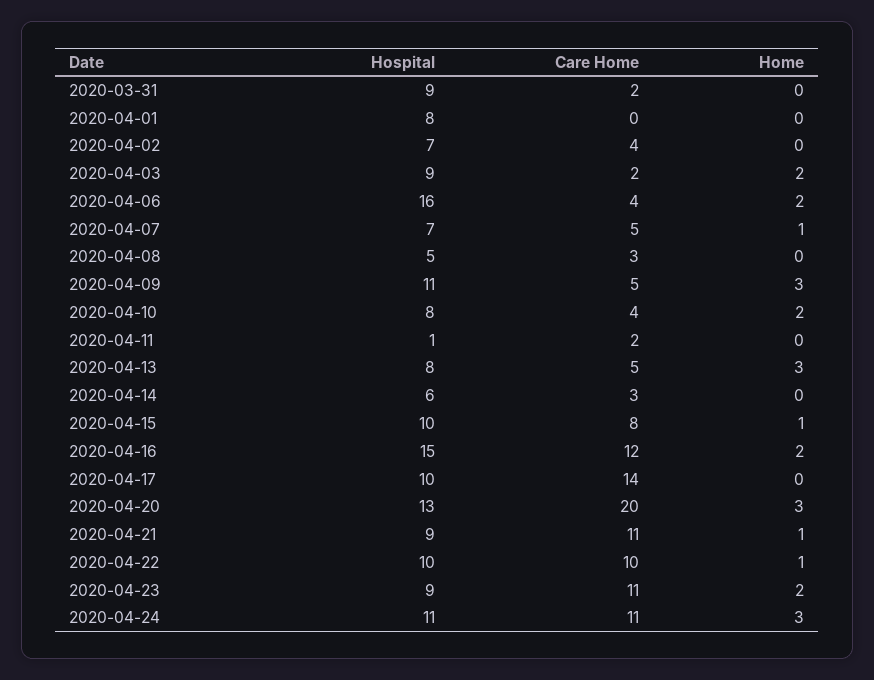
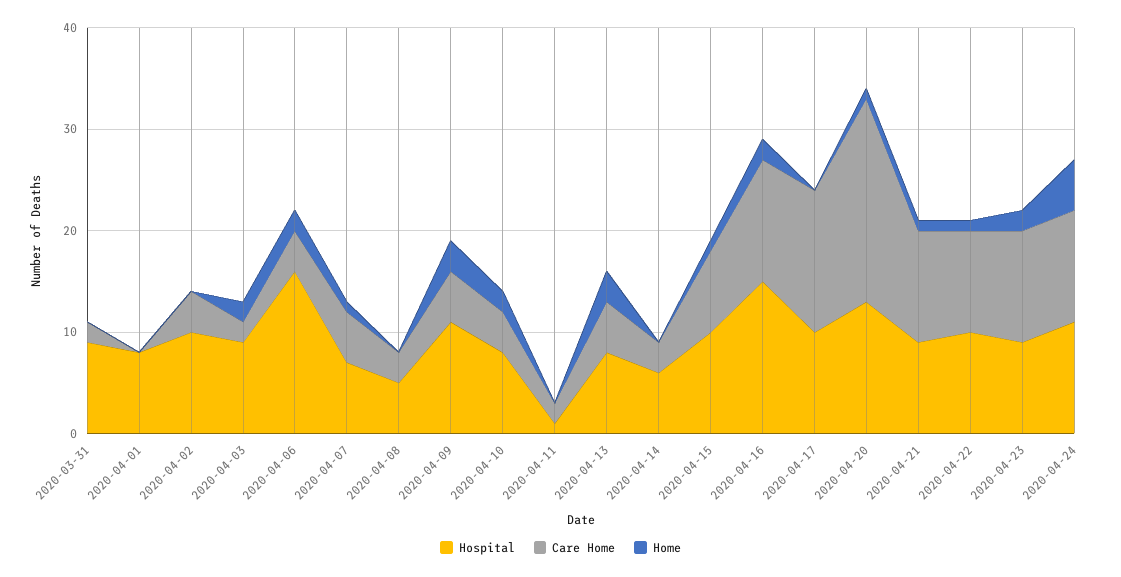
Hospital, 2020-04-02: 7 -> 10
Home, 2020-04-20: 3 -> 1
Home, 2020-04-24: 3 -> 5

